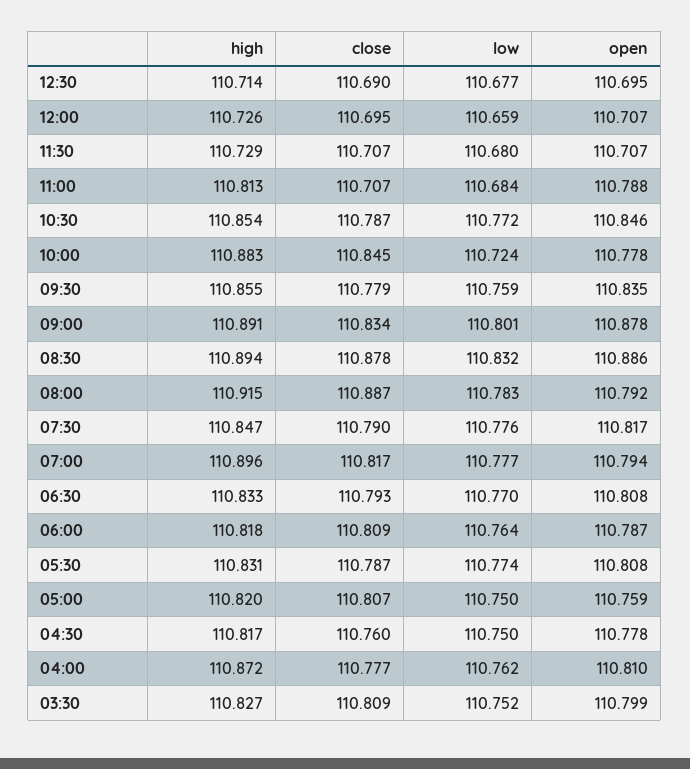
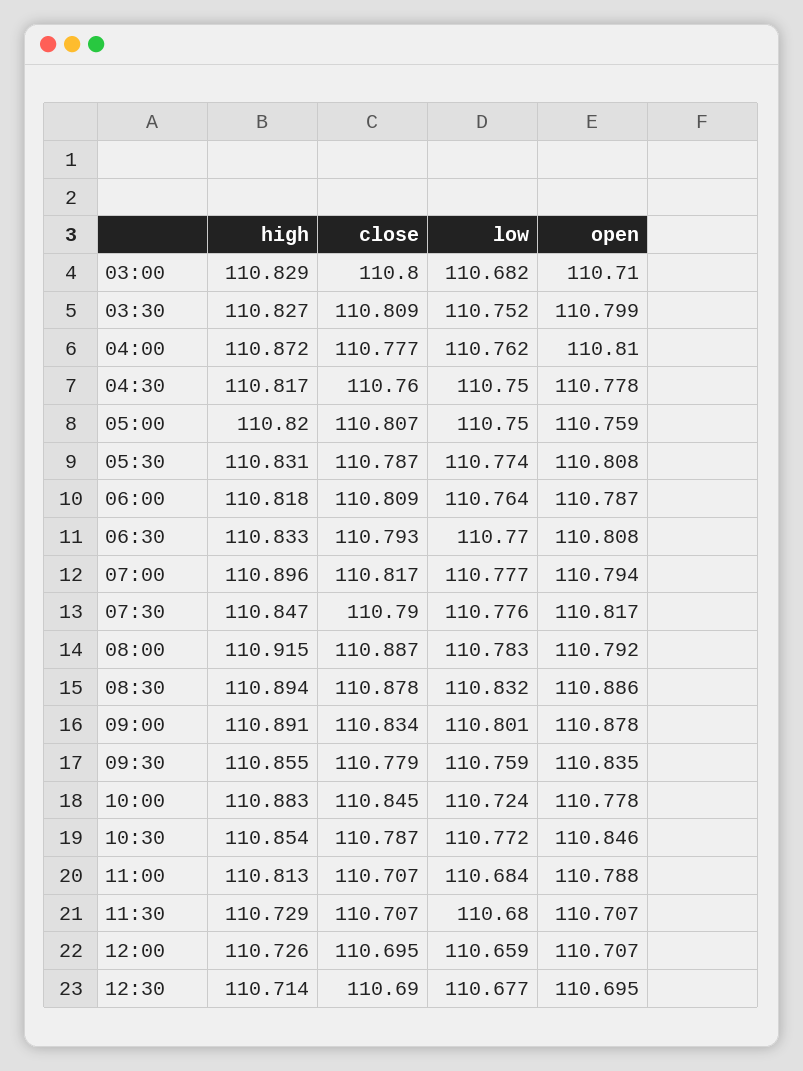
high, 03:00: none -> 110.829
close, 03:00: none -> 110.8
low, 03:00: none -> 110.682
open, 03:00: none -> 110.71

